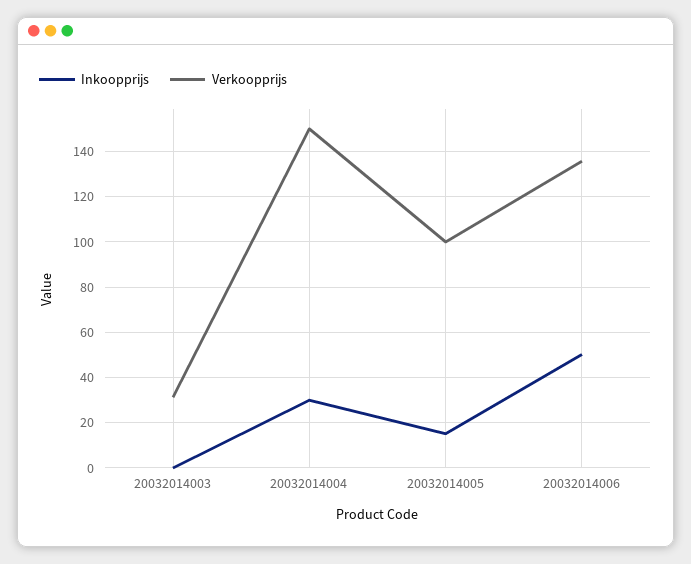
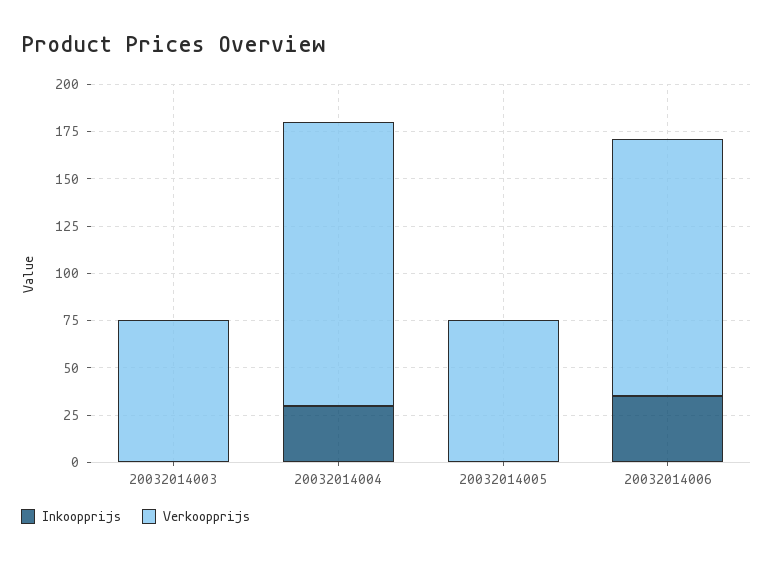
Verkoopprijs, 20032014003: 30 -> 75
Inkoopprijs, 20032014005: 15 -> 0
Verkoopprijs, 20032014005: 100 -> 75
Inkoopprijs, 20032014006: 50 -> 35

